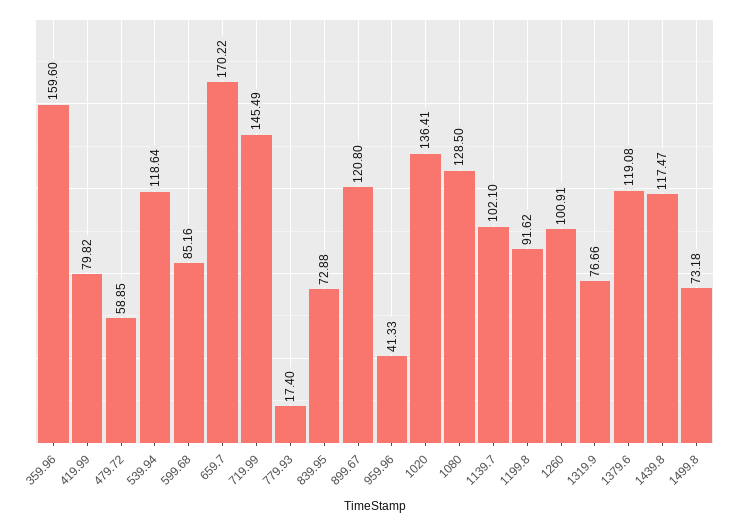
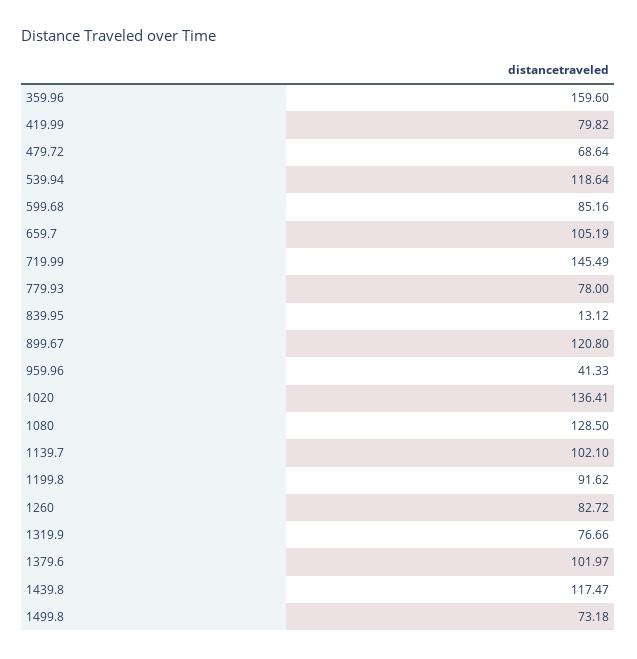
479.72: 58.85 -> 68.64
659.7: 170.22 -> 105.19
779.93: 17.4 -> 78
839.95: 72.88 -> 13.12
1260: 100.91 -> 82.72
1379.6: 119.08 -> 101.97

